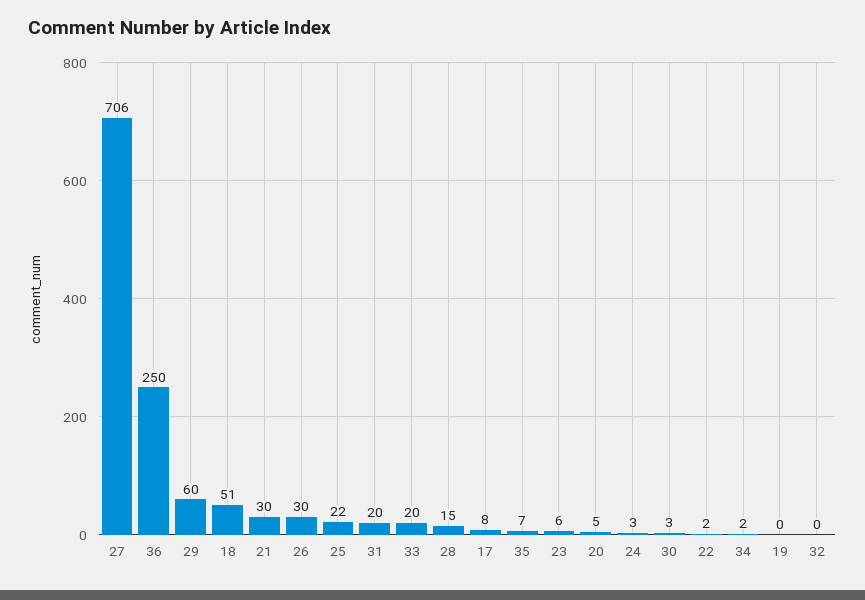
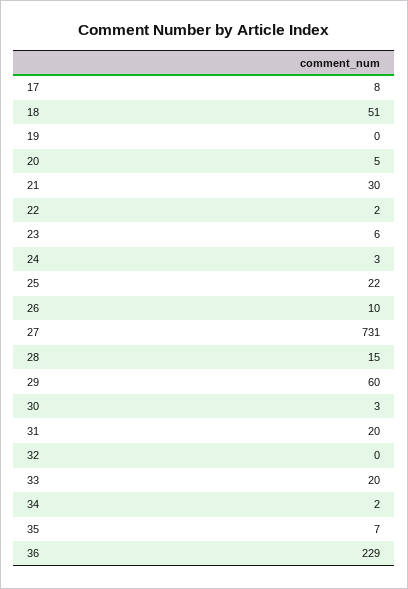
27: 706 -> 731
36: 250 -> 229
26: 30 -> 10

